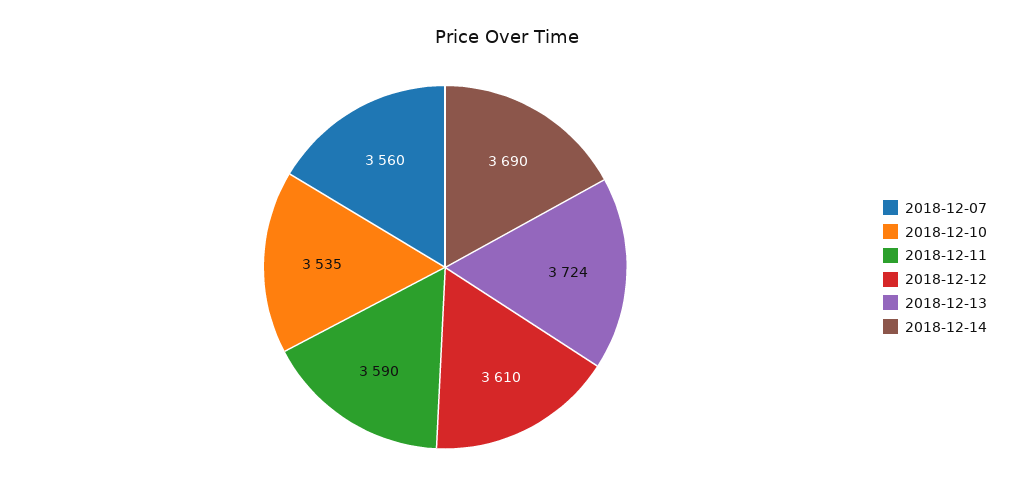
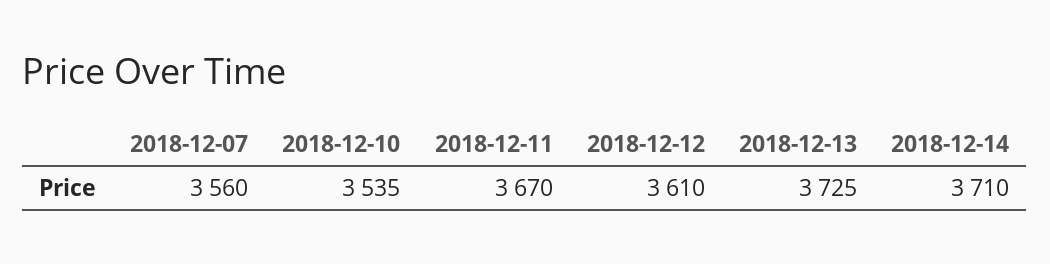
2018-12-11: 3590 -> 3670
2018-12-13: 3724 -> 3725
2018-12-14: 3690 -> 3710

